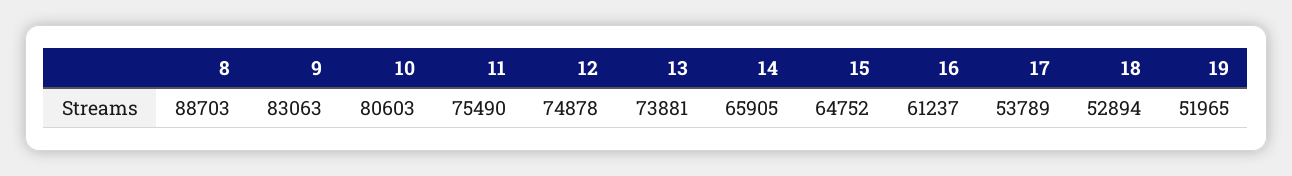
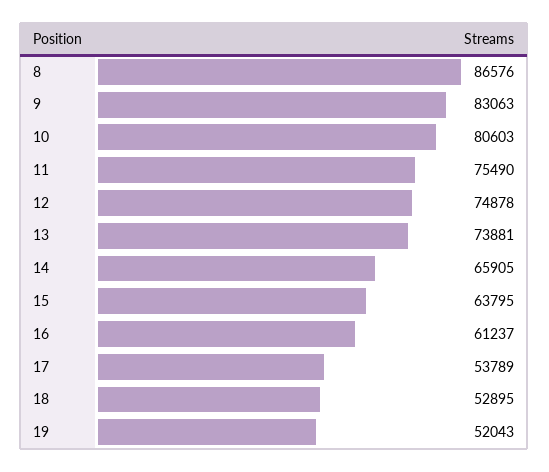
8: 88703 -> 86576
15: 64752 -> 63795
18: 52894 -> 52895
19: 51965 -> 52043

